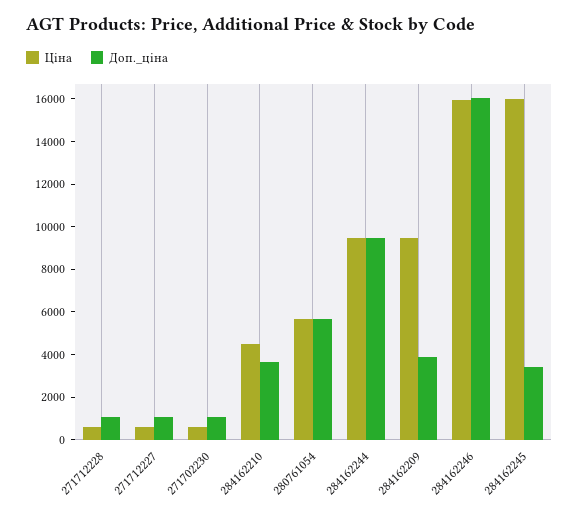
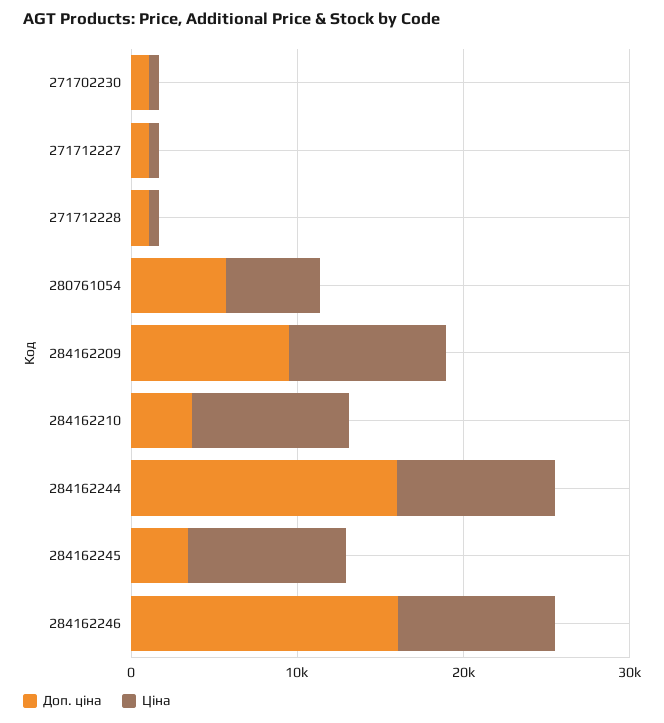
Ціна, 284162210: 4500 -> 10000
Доп._ціна, 284162244: 9500 -> 16000
Доп._ціна, 284162209: 4000 -> 10000
Ціна, 284162246: 16000 -> 10000
Ціна, 284162245: 16000 -> 10000

